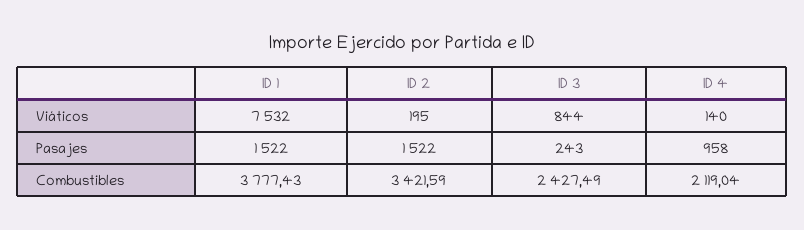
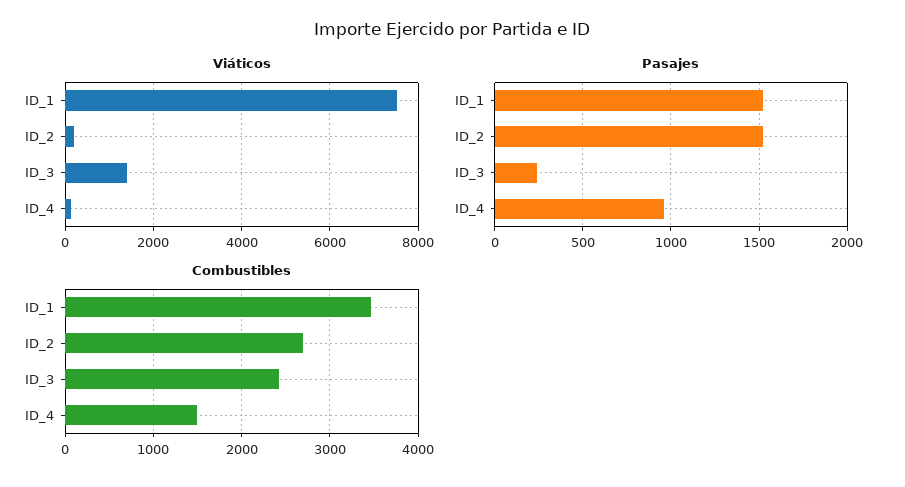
Viáticos, ID 3: 844 -> 1400
Combustibles, ID 1: 3777.43 -> 3500
Combustibles, ID 2: 3421.59 -> 2700
Combustibles, ID 4: 2119.04 -> 1500

